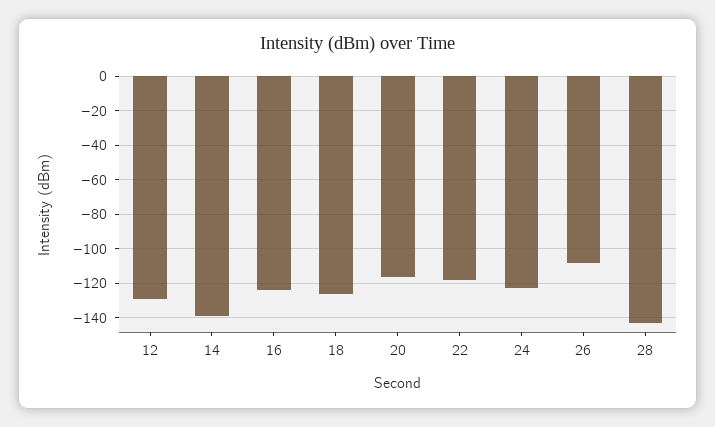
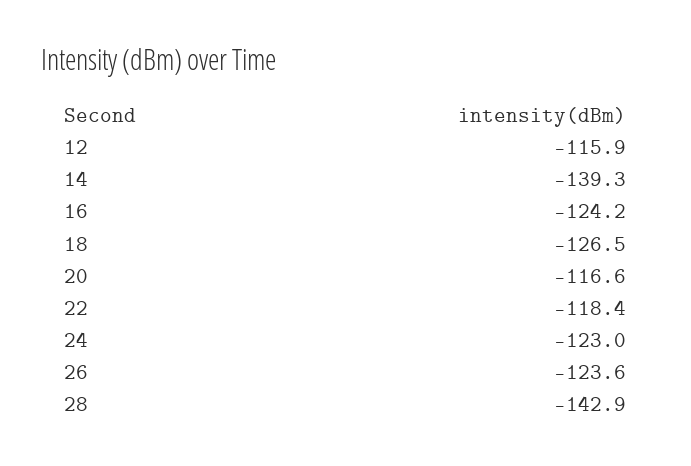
12: -130 -> -115.9
26: -110 -> -123.6

